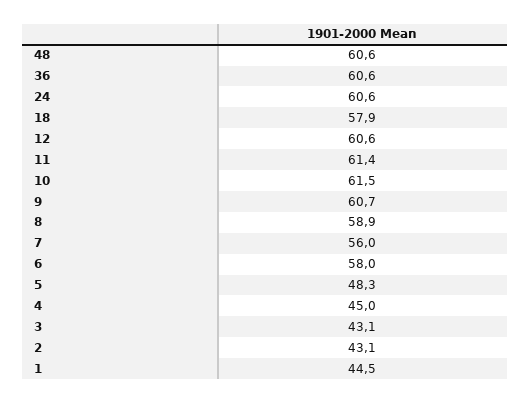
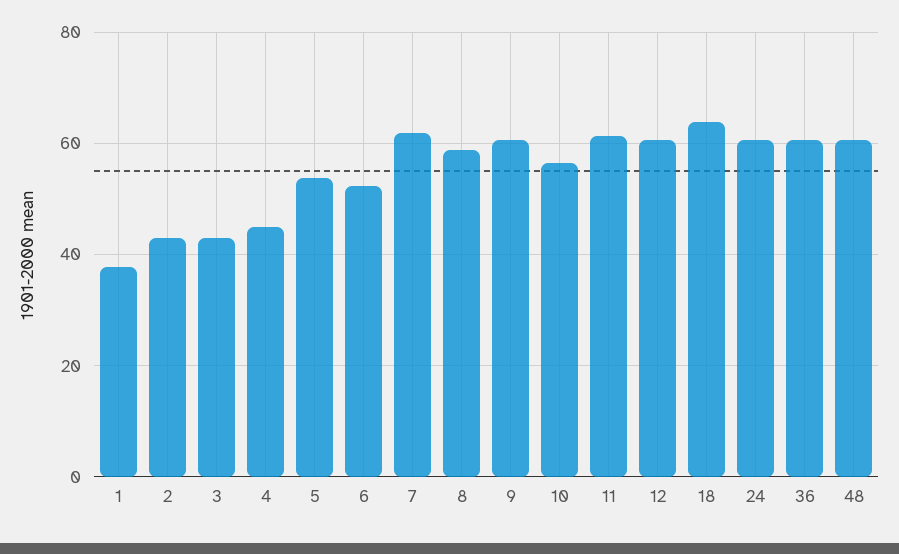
18: 57.9 -> 64
10: 61.5 -> 56
7: 56 -> 62
6: 58 -> 52
5: 48.3 -> 54
1: 44.5 -> 38

